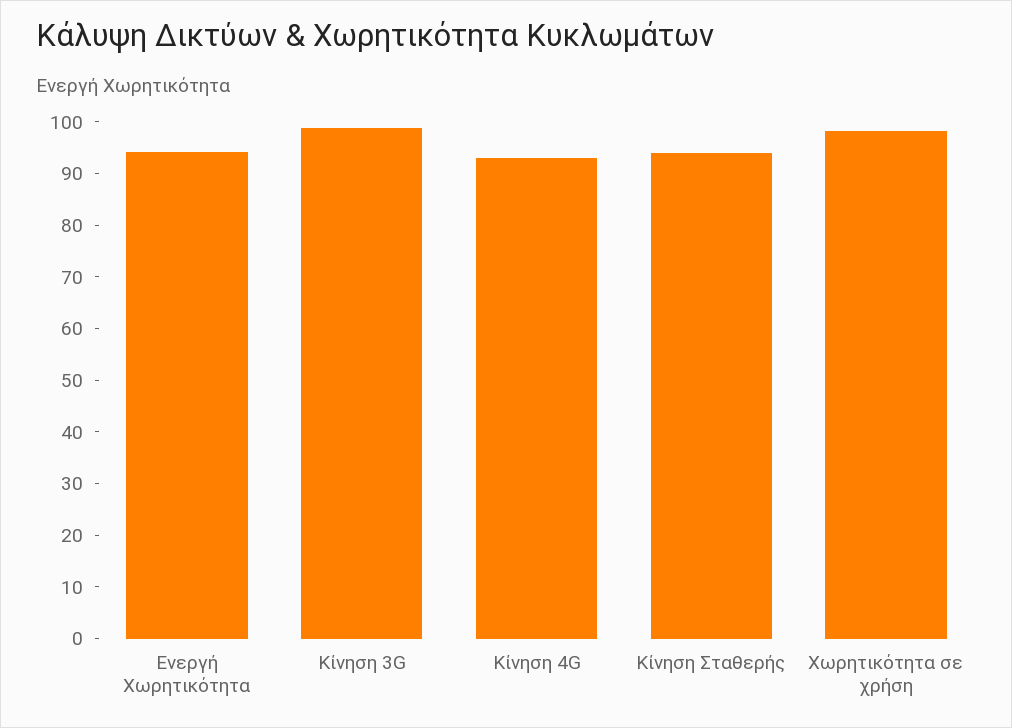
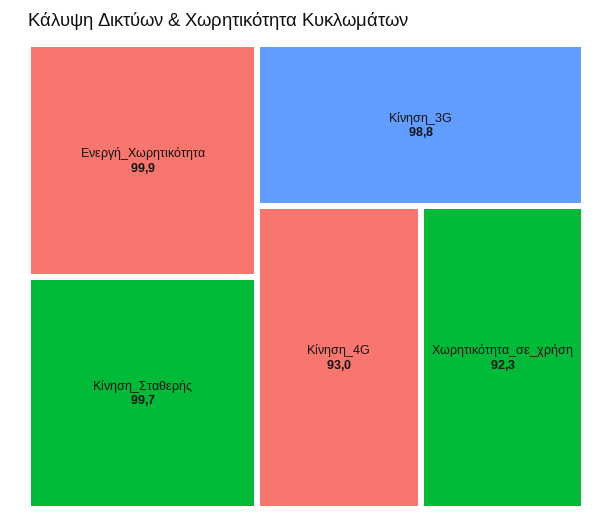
Ενεργή Χωρητικότητα: 94 -> 99.9
Κίνηση Σταθερής: 94 -> 99.7
Χωρητικότητα σε χρήση: 98 -> 92.3

